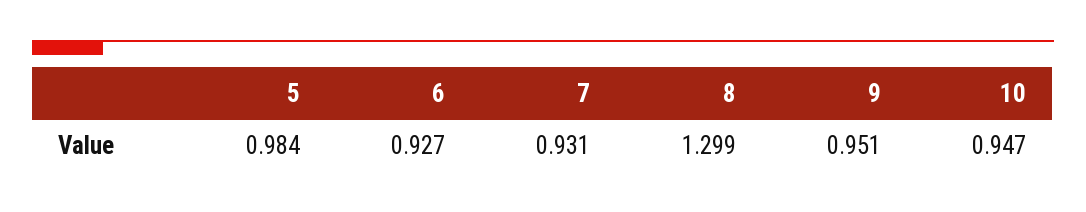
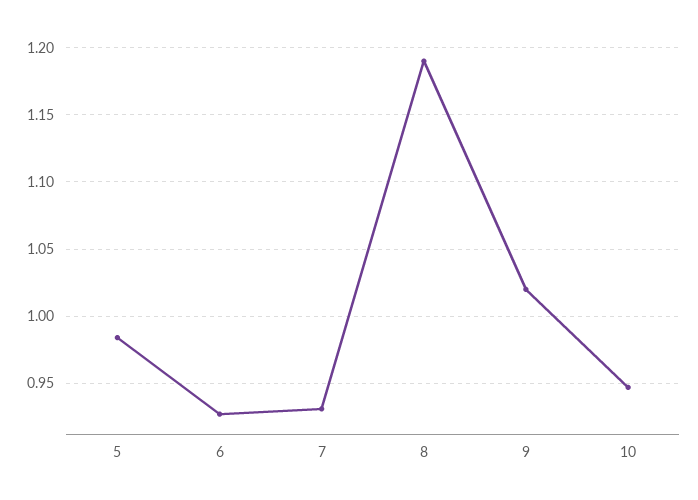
8: 1.299 -> 1.19
9: 0.951 -> 1.02

